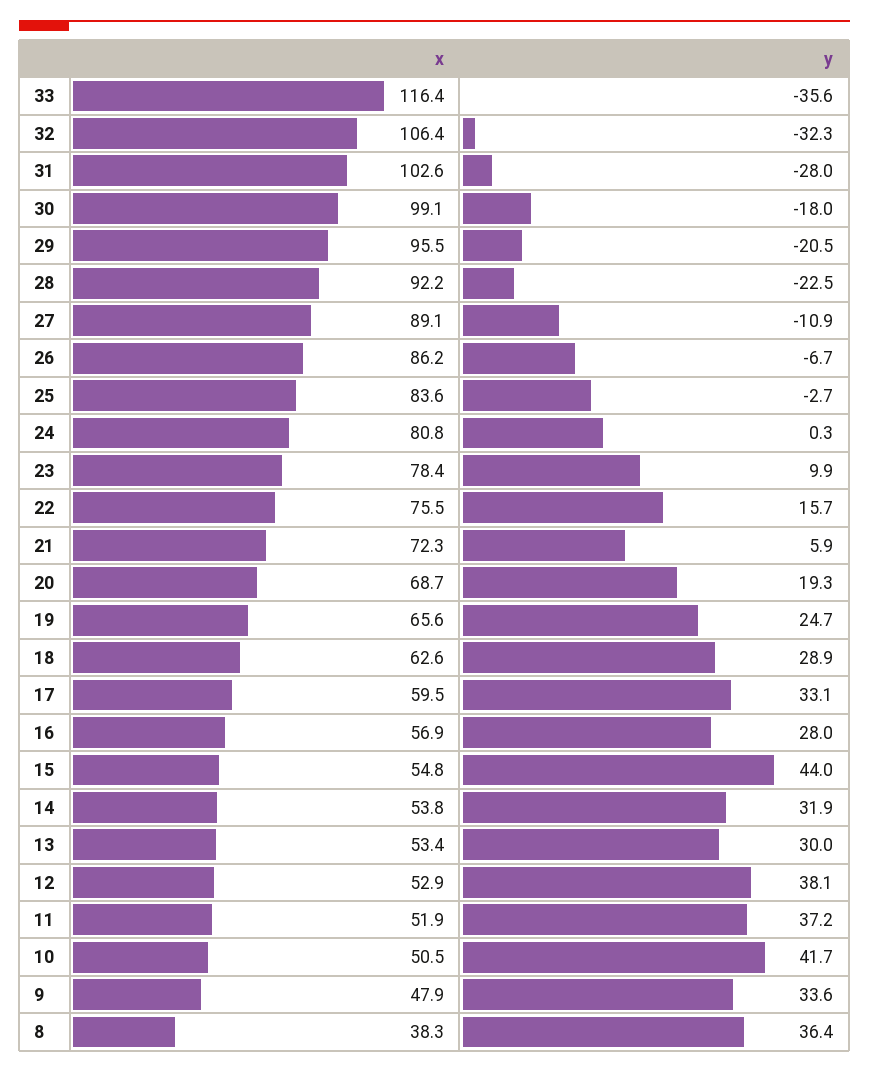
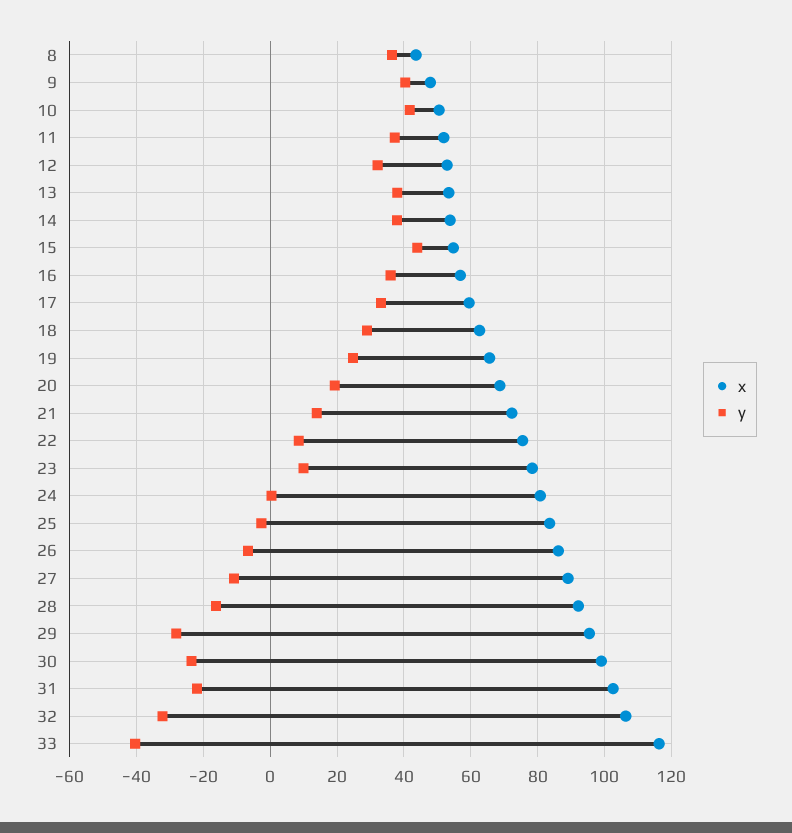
y, 33: -35.6 -> -40
y, 31: -28 -> -22
y, 30: -18 -> -24
y, 29: -20.5 -> -28
y, 28: -22.5 -> -16
y, 22: 15.7 -> 8
y, 21: 5.9 -> 14
y, 16: 28 -> 36
y, 14: 31.9 -> 38
y, 13: 30 -> 38
y, 12: 38.1 -> 32
y, 9: 33.6 -> 40
x, 8: 38.3 -> 44

